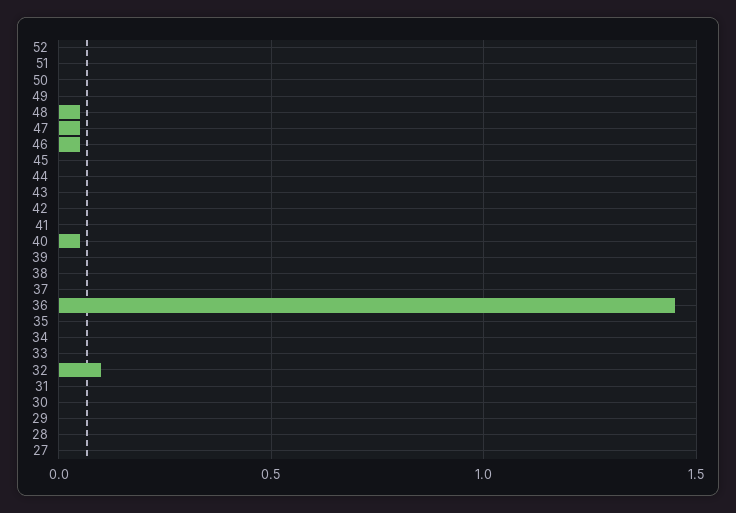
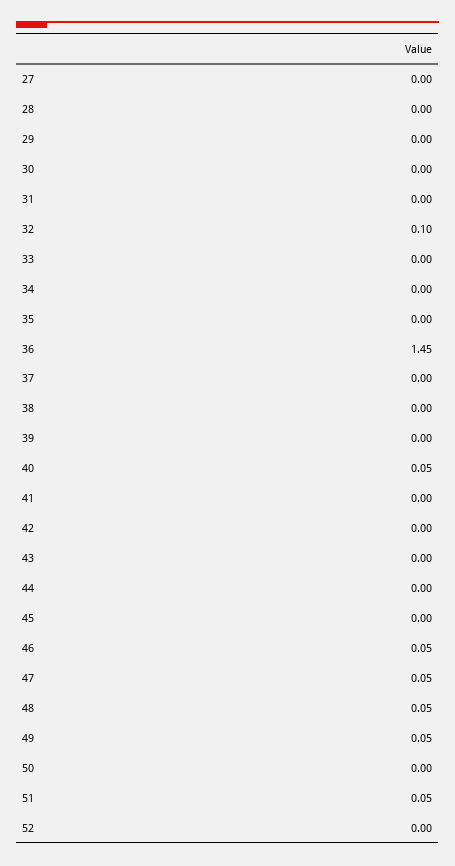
51: 0 -> 0.05
49: 0 -> 0.05

